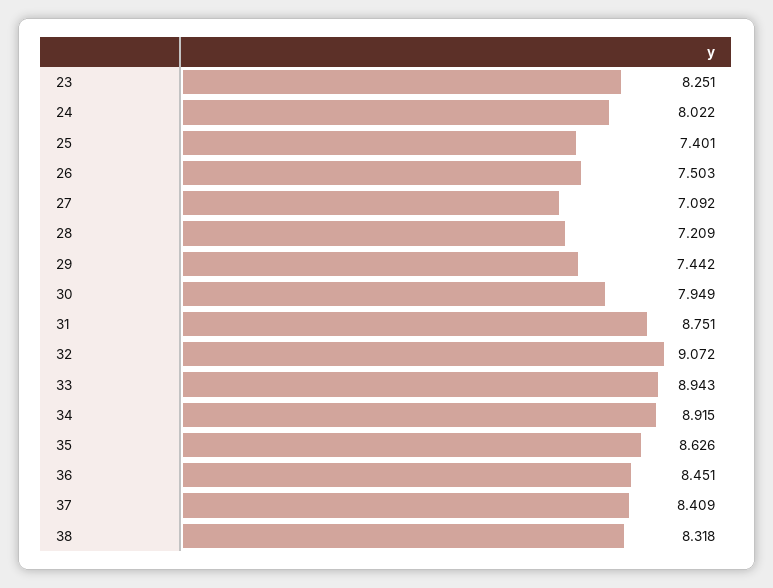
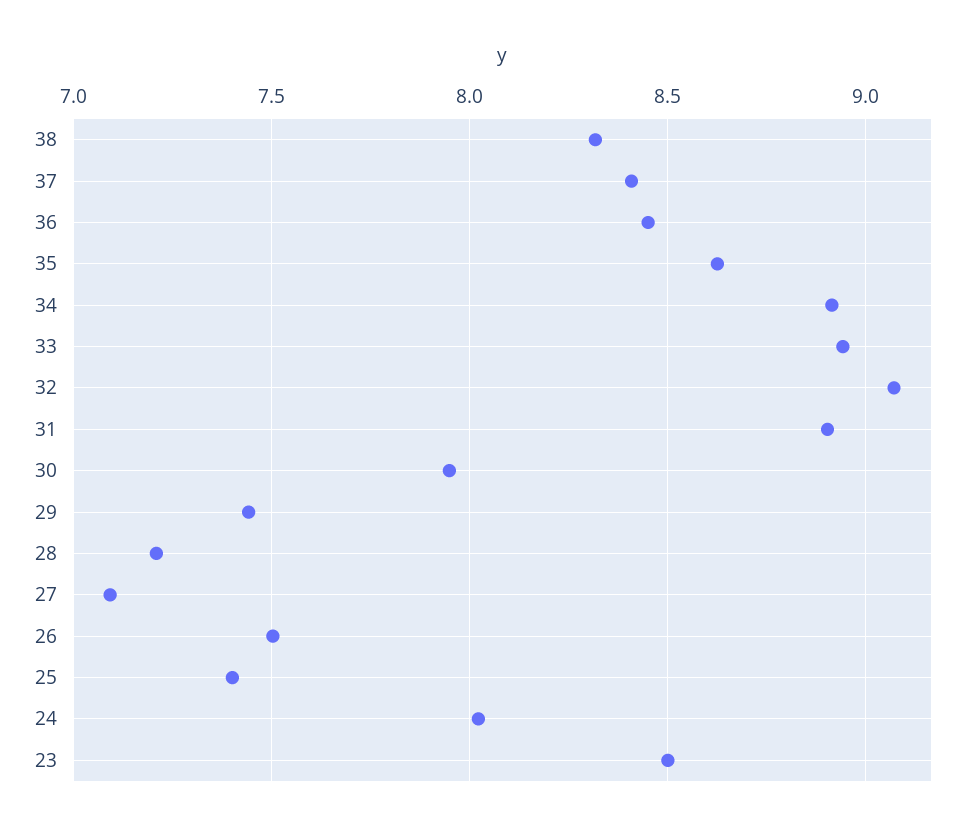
23: 8.251 -> 8.5
31: 8.751 -> 8.9

